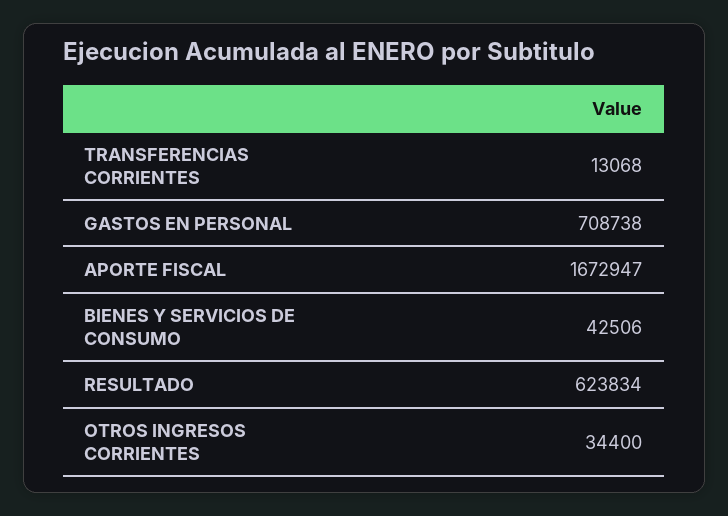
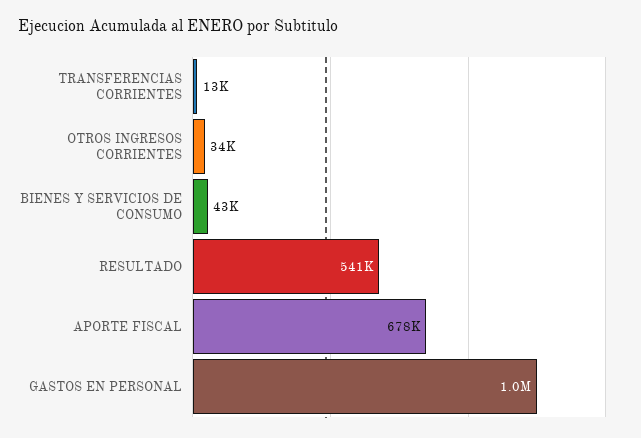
GASTOS EN PERSONAL: 708738 -> 1000000
APORTE FISCAL: 1672947 -> 678000
RESULTADO: 623834 -> 541000

